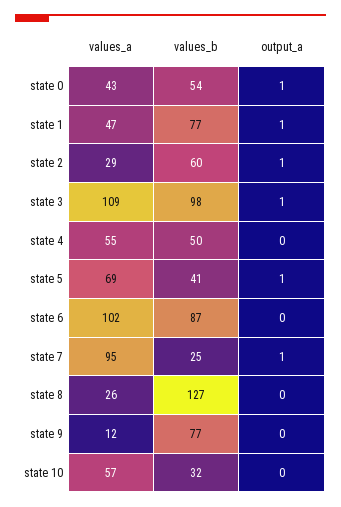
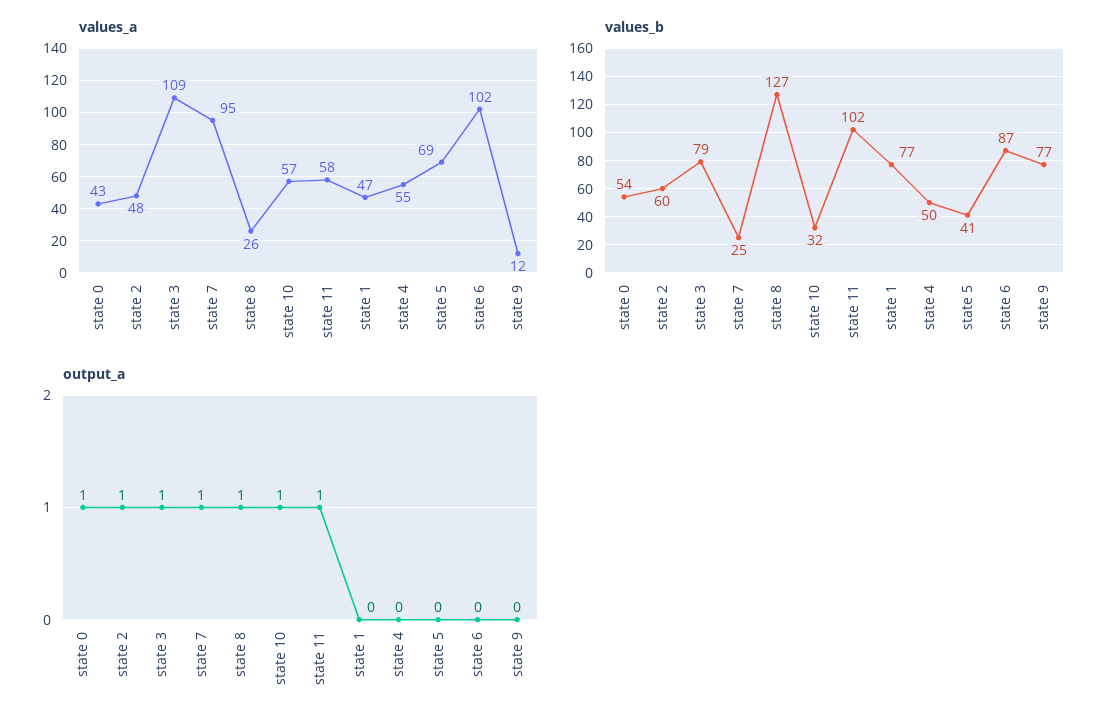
output_a, state 1: 1 -> 0
values_a, state 2: 29 -> 48
values_b, state 3: 98 -> 79
output_a, state 5: 1 -> 0
output_a, state 8: 0 -> 1
output_a, state 10: 0 -> 1
values_a, state 11: none -> 58
values_b, state 11: none -> 102
output_a, state 11: none -> 1

